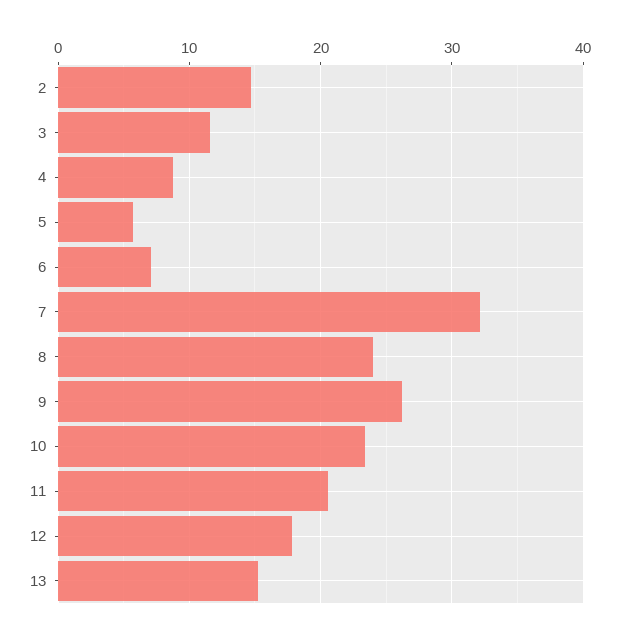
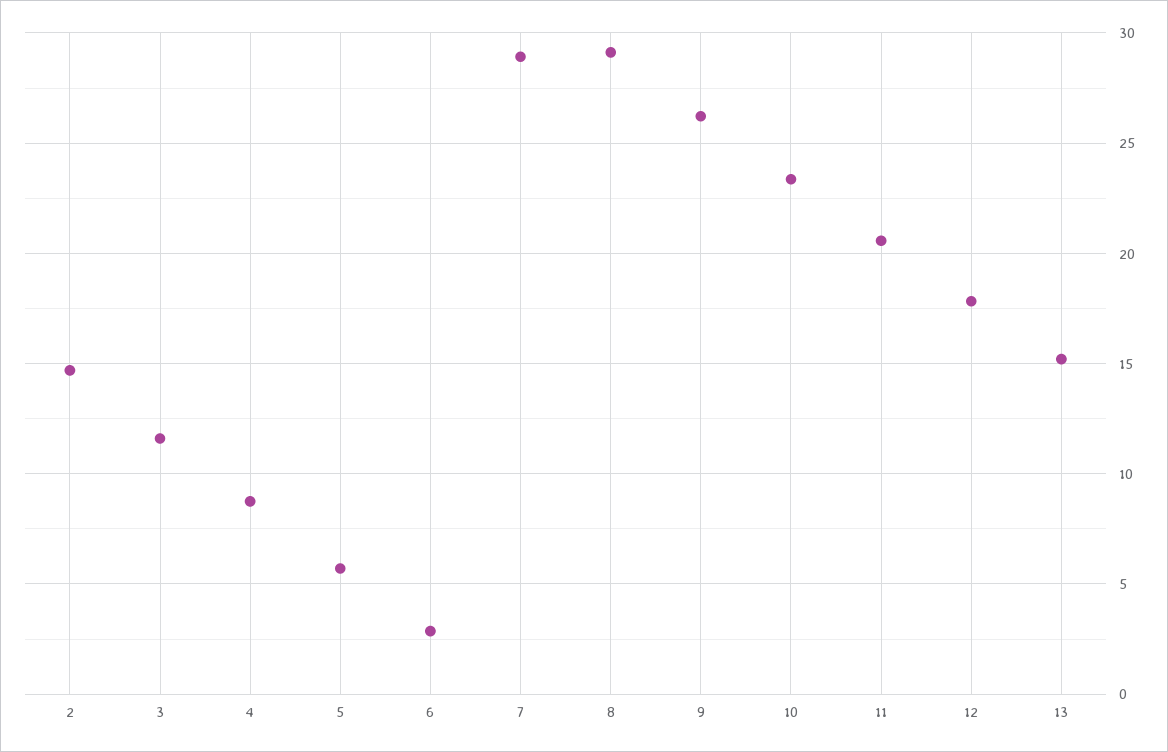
6: 7 -> 3
7: 32 -> 29
8: 24 -> 29

